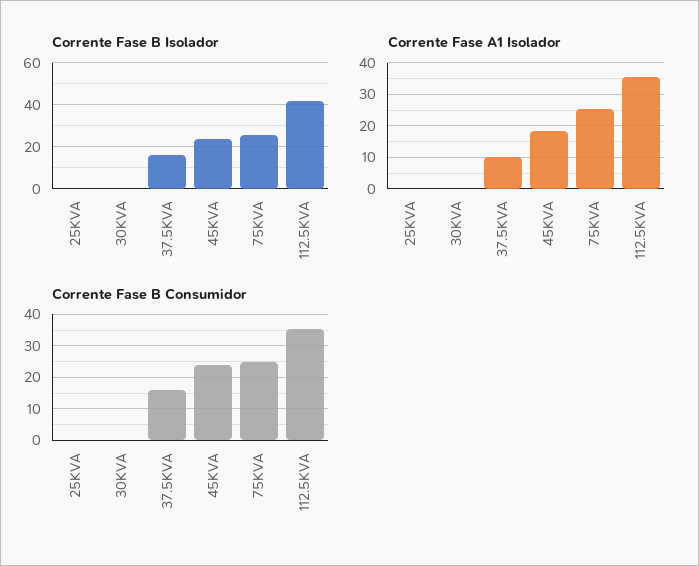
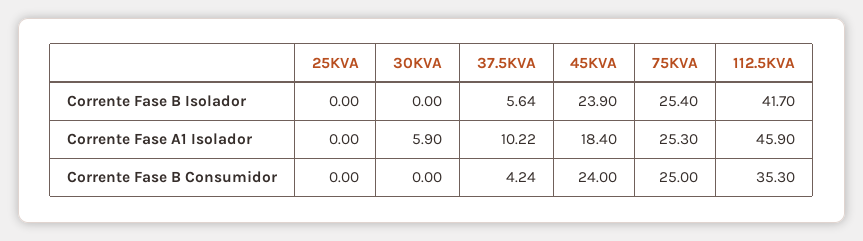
Corrente Fase B Isolador, 37.5KVA: 15 -> 5.64
Corrente Fase A1 Isolador, 30KVA: 0 -> 5.9
Corrente Fase A1 Isolador, 112.5KVA: 36 -> 45.9
Corrente Fase B Consumidor, 37.5KVA: 16 -> 4.24

